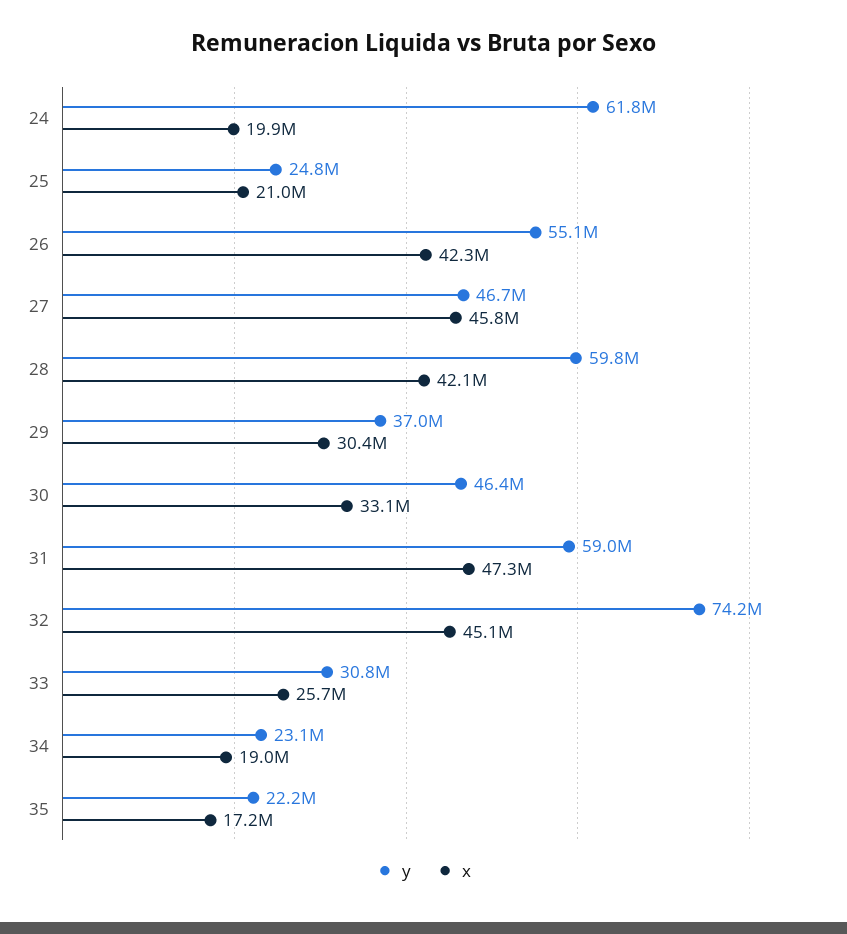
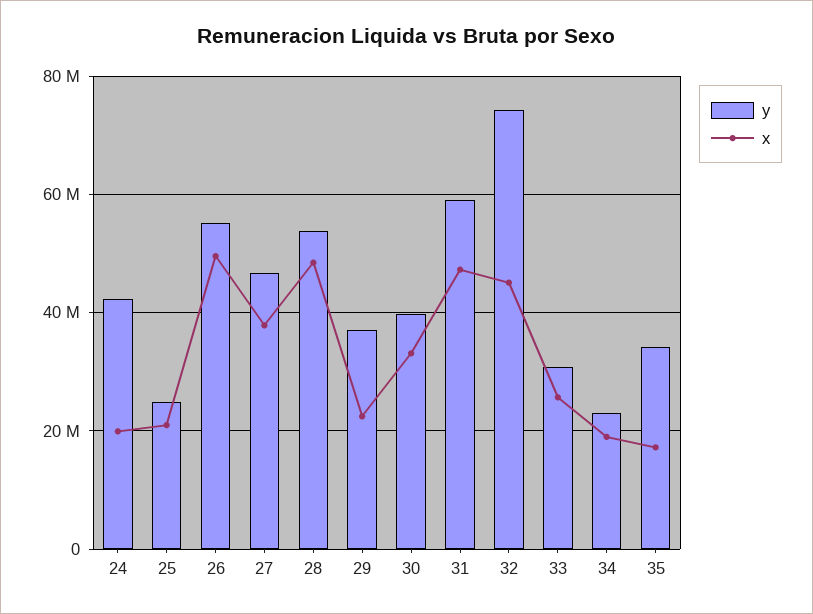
y, 24: 61800000 -> 42000000
x, 26: 42300000 -> 50000000
x, 27: 45800000 -> 38000000
y, 28: 59800000 -> 54000000
x, 28: 42100000 -> 48000000
x, 29: 30400000 -> 22000000
y, 30: 46400000 -> 40000000
y, 35: 22200000 -> 34000000

